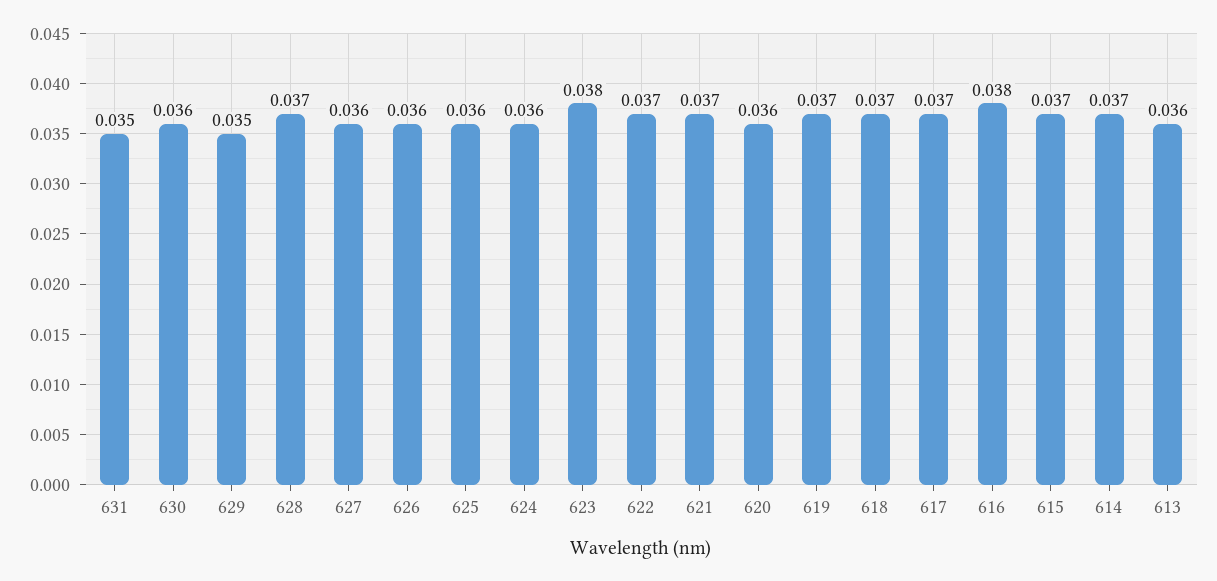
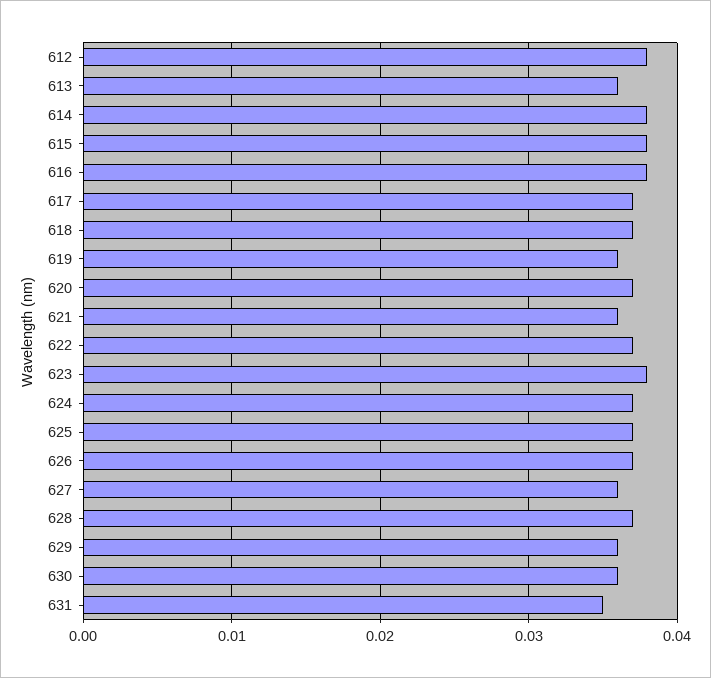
629: 0.035 -> 0.036
626: 0.036 -> 0.037
625: 0.036 -> 0.037
624: 0.036 -> 0.037
621: 0.037 -> 0.036
620: 0.036 -> 0.037
619: 0.037 -> 0.036
615: 0.037 -> 0.038
614: 0.037 -> 0.038
612: none -> 0.038

